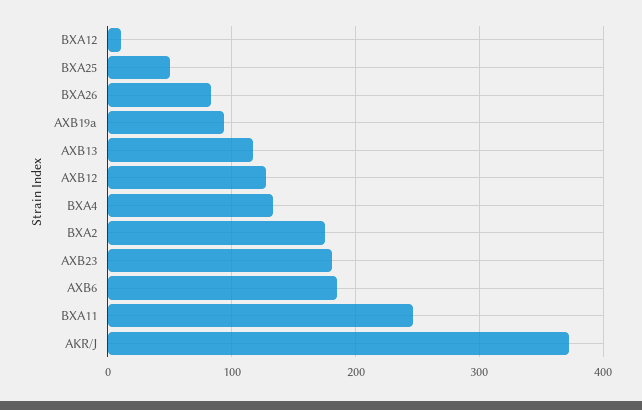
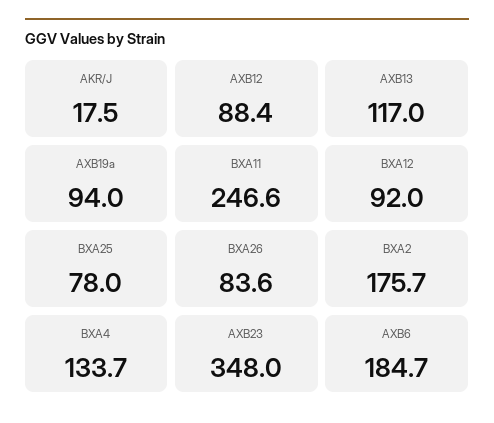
BXA12: 10 -> 92
BXA25: 50 -> 78
AXB12: 130 -> 88.4
AXB23: 180 -> 348
AKR/J: 370 -> 17.5

